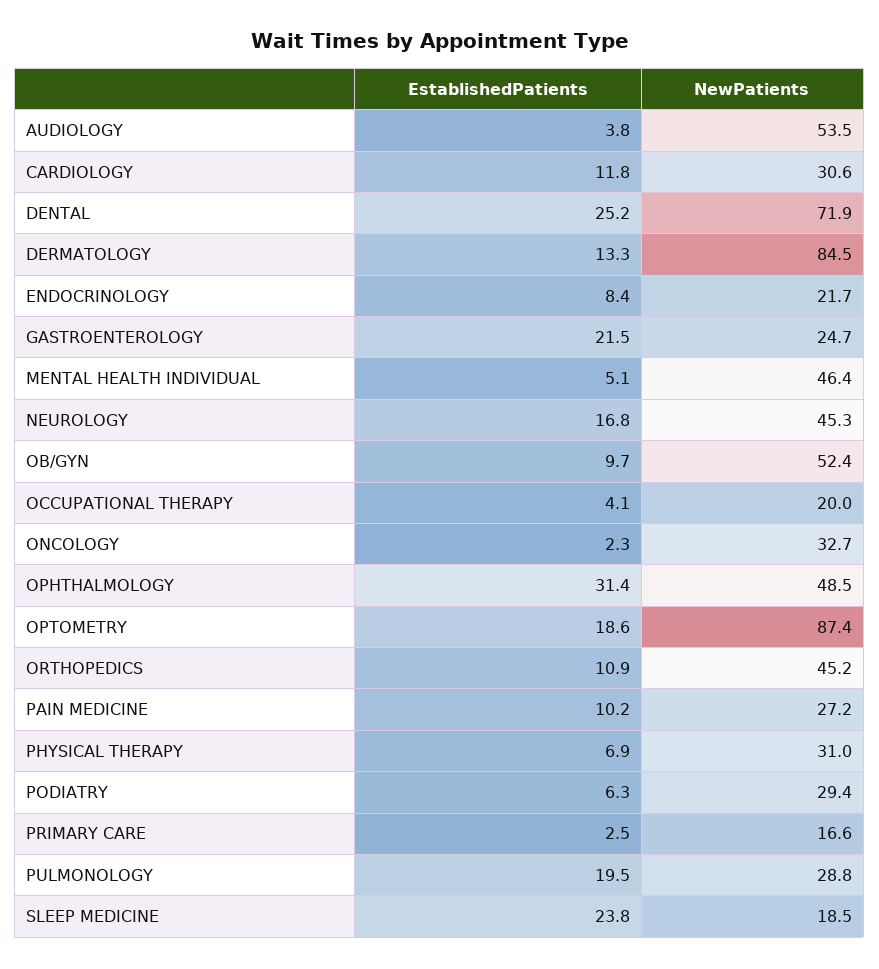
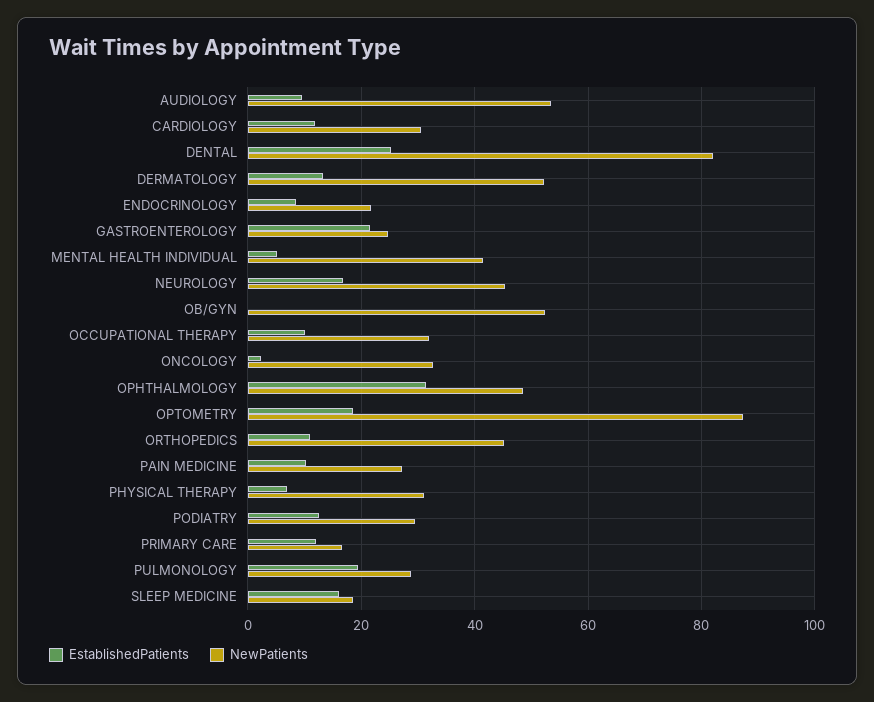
EstablishedPatients, AUDIOLOGY: 3.8 -> 10
NewPatients, DENTAL: 71.9 -> 82
NewPatients, DERMATOLOGY: 84.5 -> 52
NewPatients, MENTAL HEALTH INDIVIDUAL: 46.4 -> 42
EstablishedPatients, OB/GYN: 9.7 -> 0
EstablishedPatients, OCCUPATIONAL THERAPY: 4.1 -> 10
NewPatients, OCCUPATIONAL THERAPY: 20 -> 32
EstablishedPatients, PODIATRY: 6.3 -> 12
EstablishedPatients, PRIMARY CARE: 2.5 -> 12
EstablishedPatients, SLEEP MEDICINE: 23.8 -> 16

